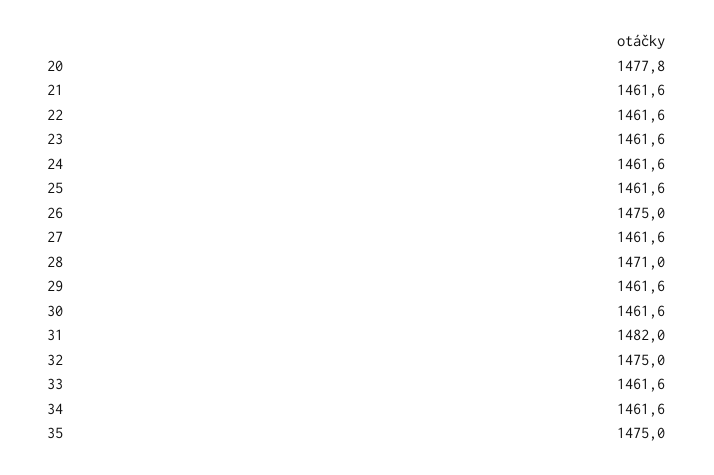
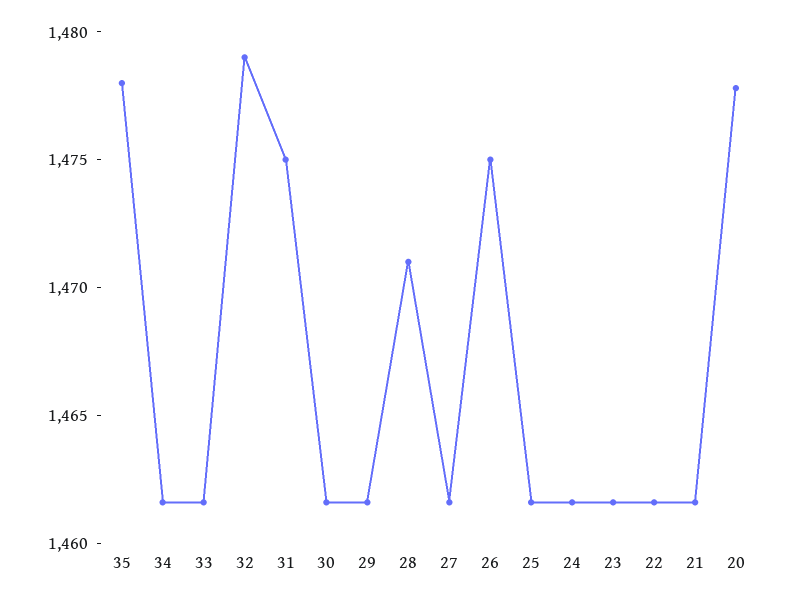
31: 1482 -> 1475
32: 1475 -> 1479
35: 1475 -> 1478

